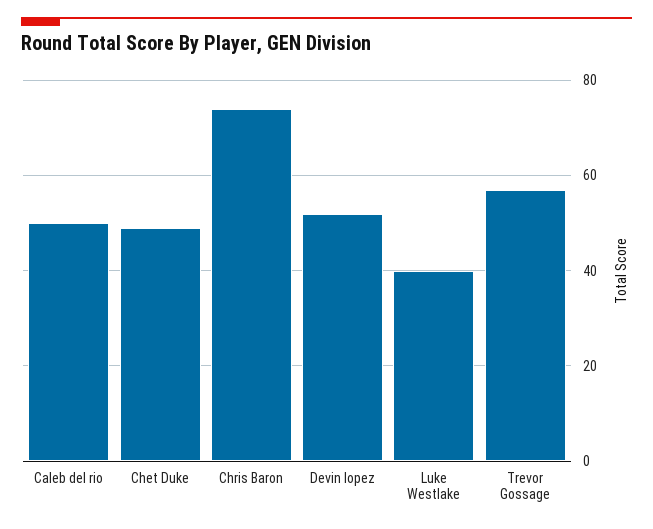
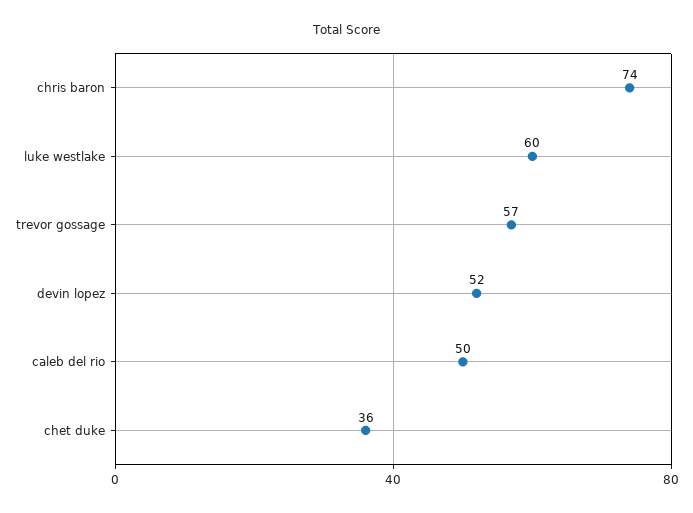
Chet Duke: 50 -> 36
Luke Westlake: 40 -> 60

